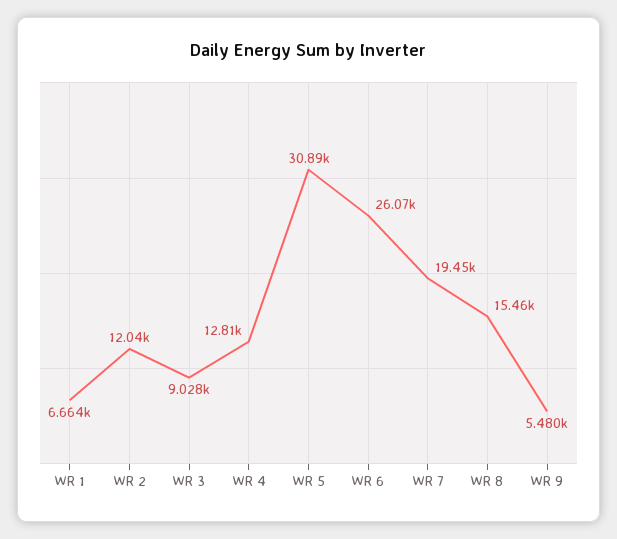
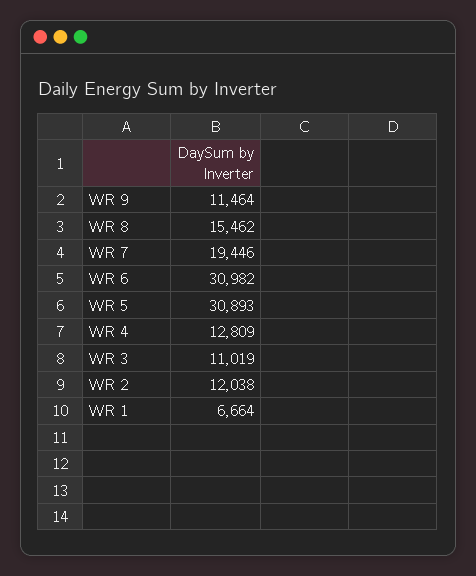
WR 3: 9028 -> 11019
WR 6: 26070 -> 30982
WR 9: 5480 -> 11464

